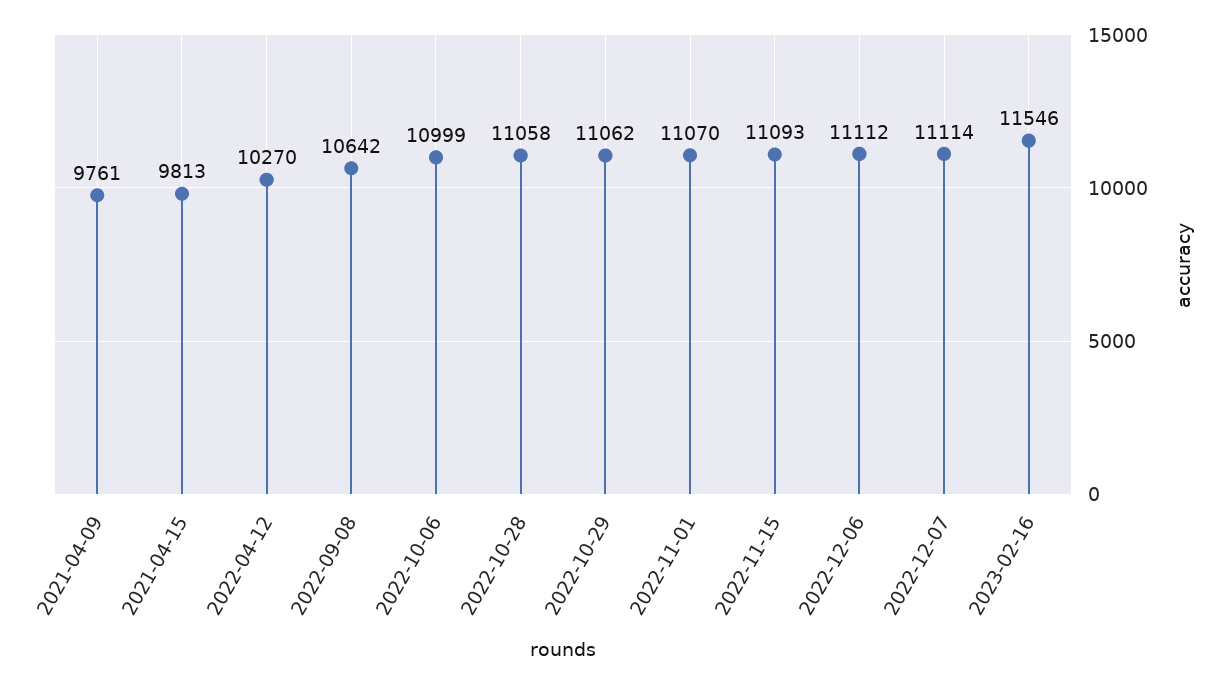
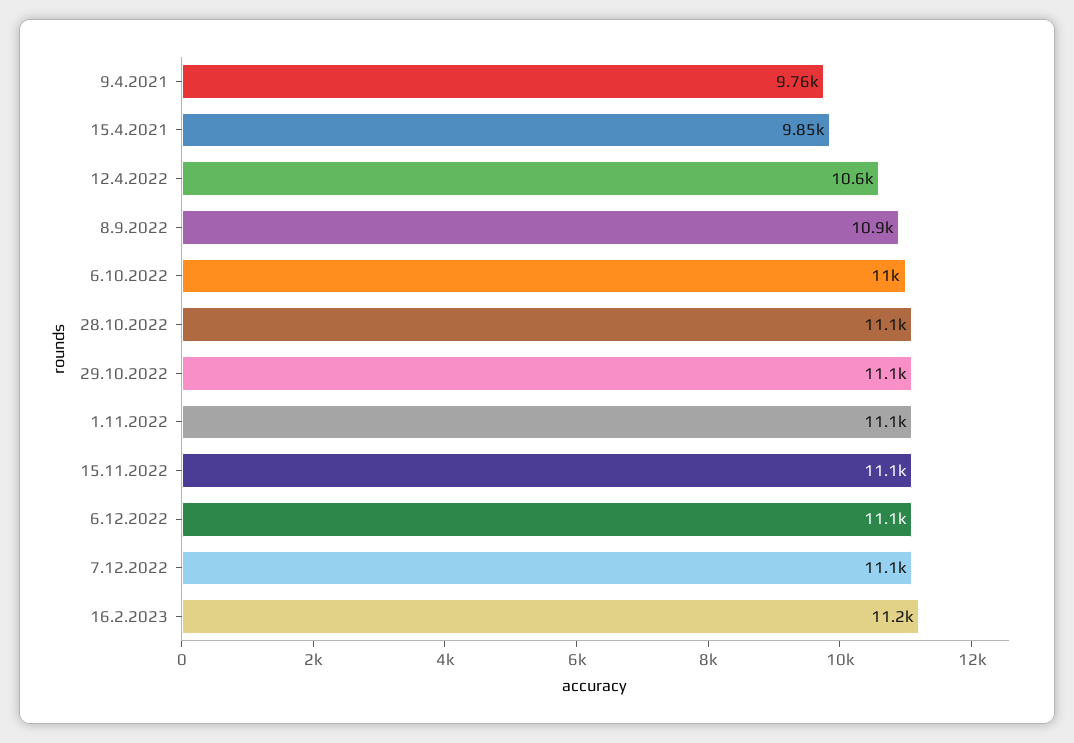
2021-04-15: 9813 -> 9850
2022-04-12: 10270 -> 10600
2022-09-08: 10642 -> 10900
2023-02-16: 11546 -> 11200

